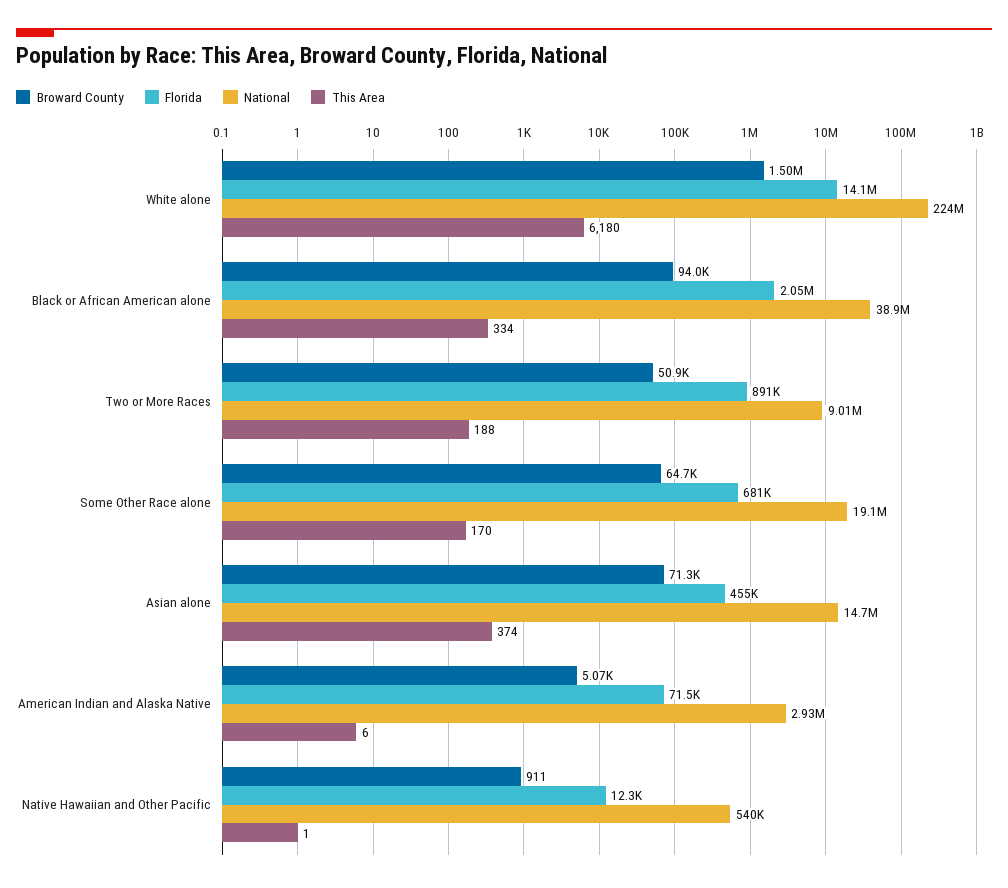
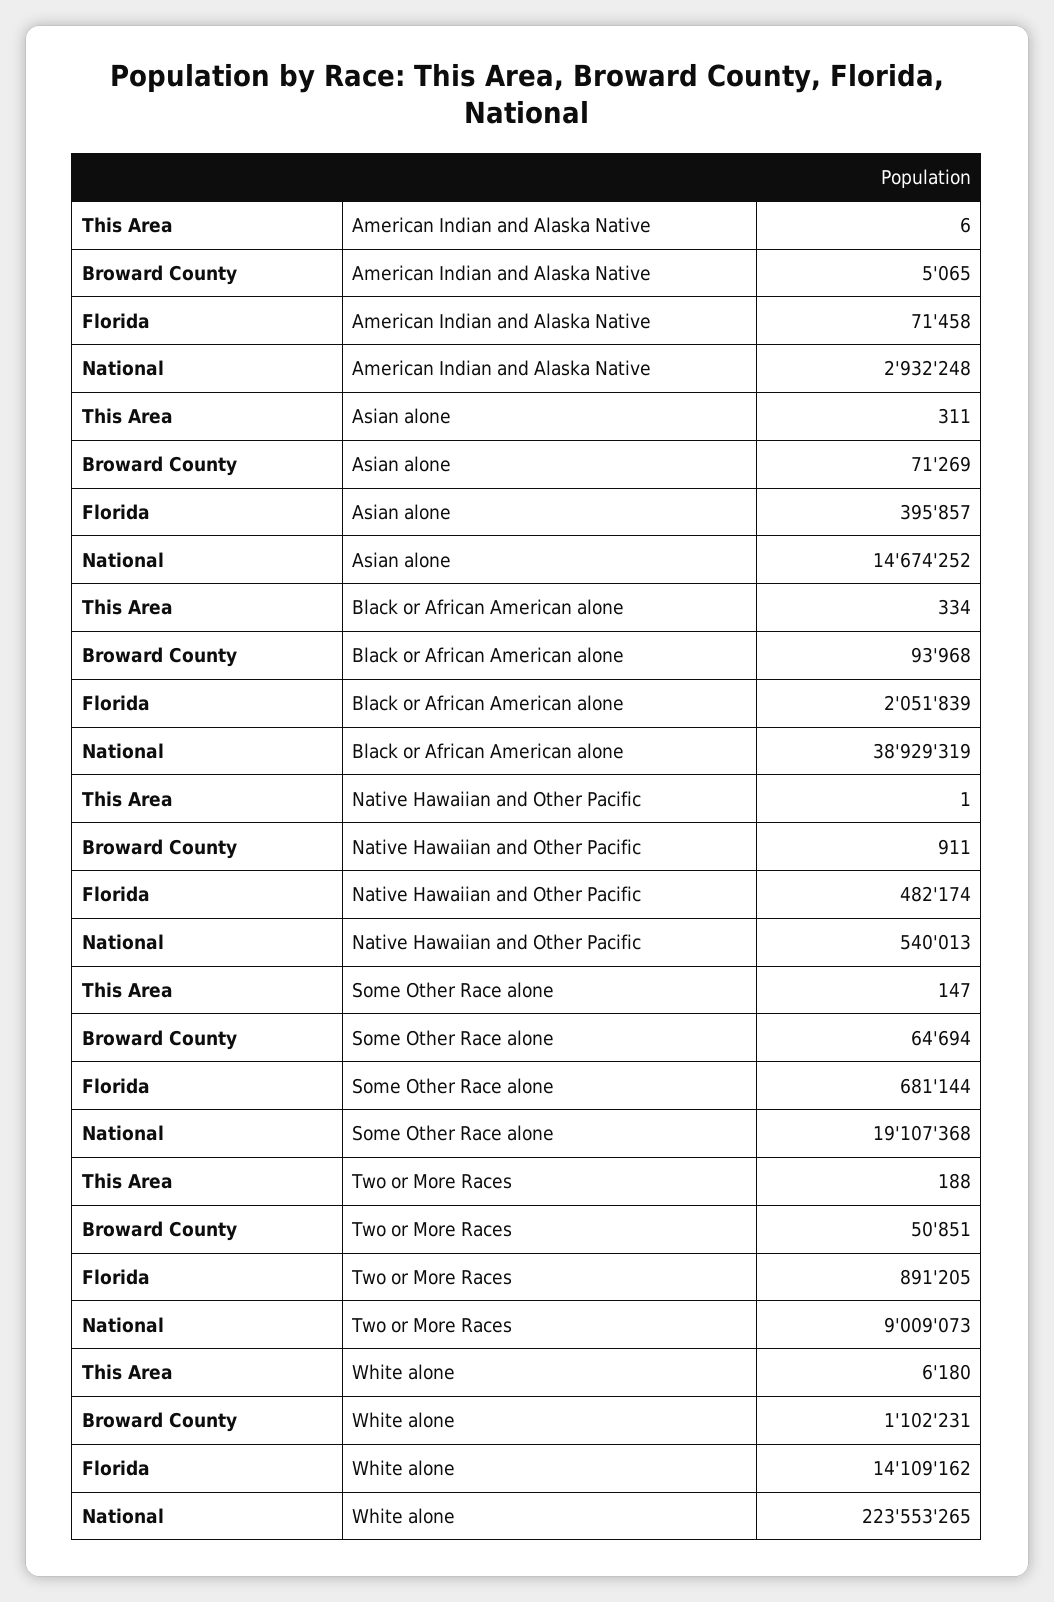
Broward County, White alone: 1500000 -> 1102231
This Area, Some Other Race alone: 170 -> 147
Florida, Asian alone: 455000 -> 395857
This Area, Asian alone: 374 -> 311
Florida, Native Hawaiian and Other Pacific: 12300 -> 482174

